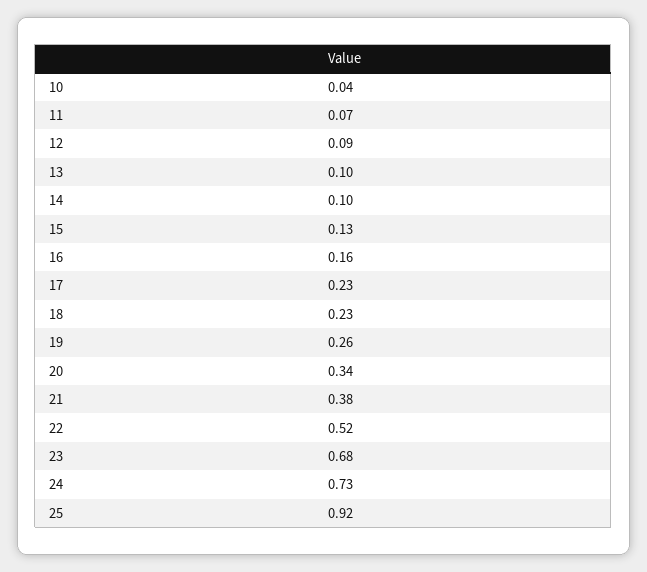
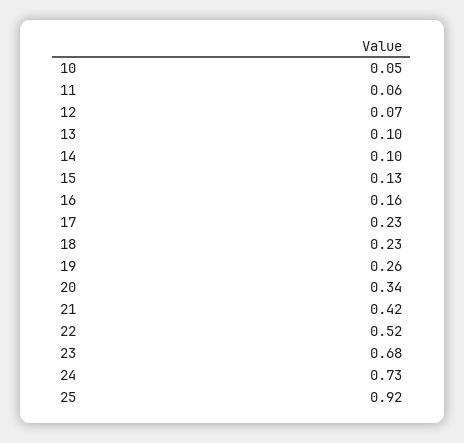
10: 0.04 -> 0.05
11: 0.07 -> 0.06
12: 0.09 -> 0.07
21: 0.38 -> 0.42

